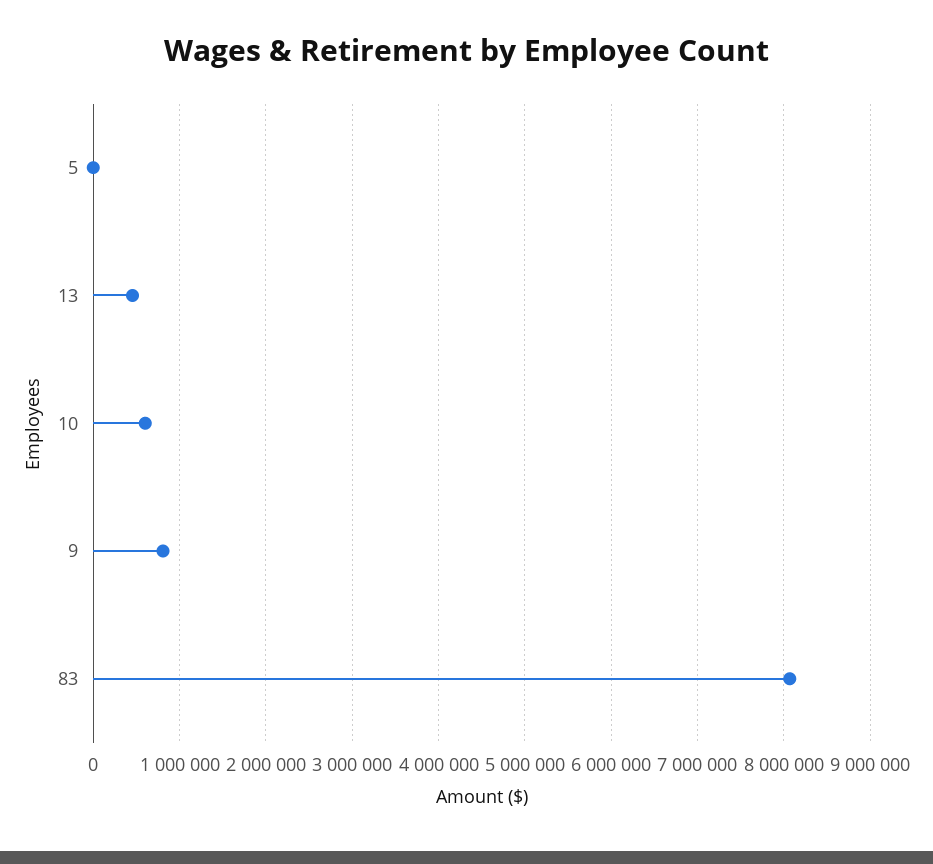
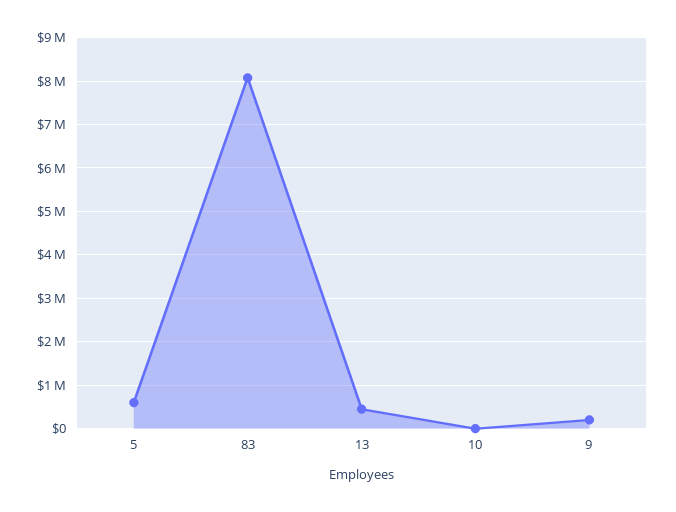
5: 0 -> 600000
10: 600000 -> 0
9: 800000 -> 200000

